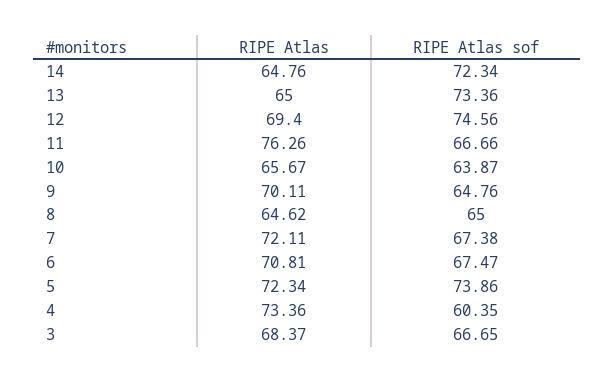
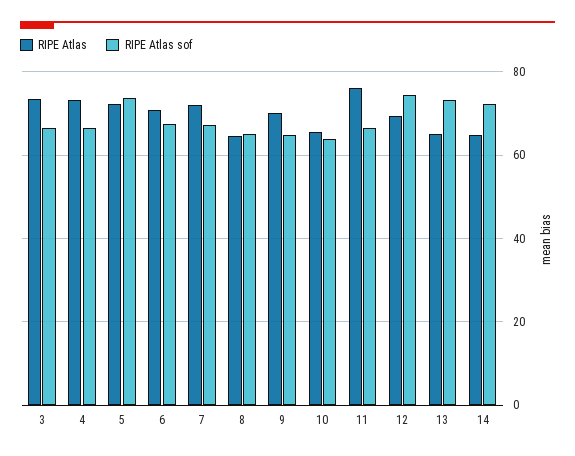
RIPE Atlas sof, 4: 60.35 -> 66
RIPE Atlas, 3: 68.37 -> 74

